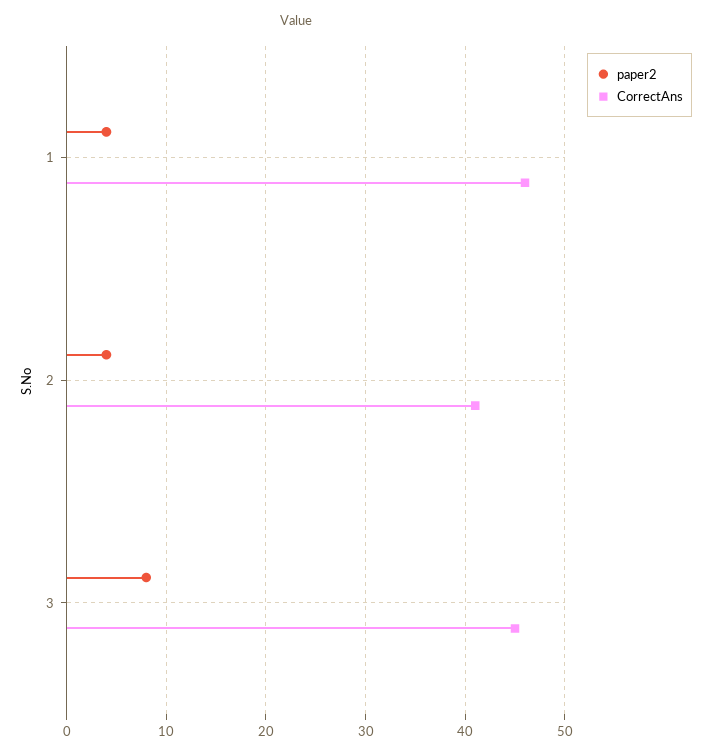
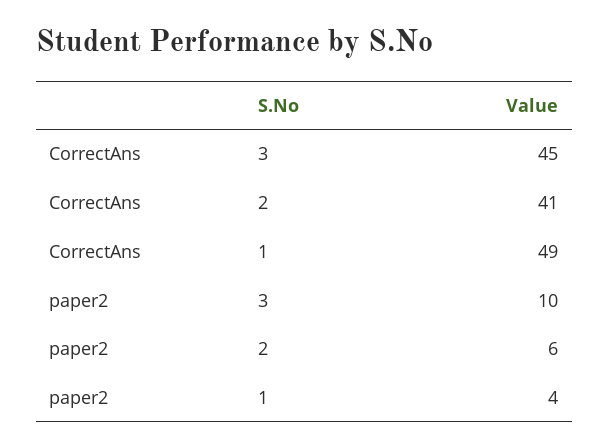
CorrectAns, 1: 46 -> 49
paper2, 2: 4 -> 6
paper2, 3: 8 -> 10

